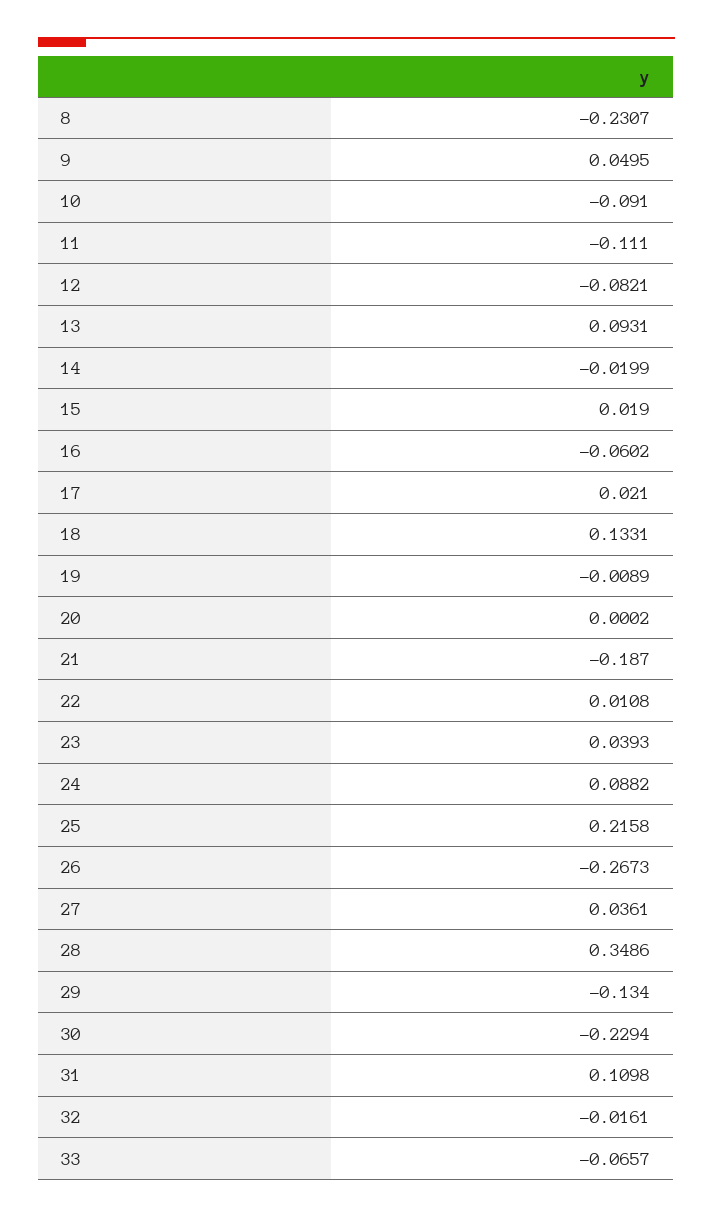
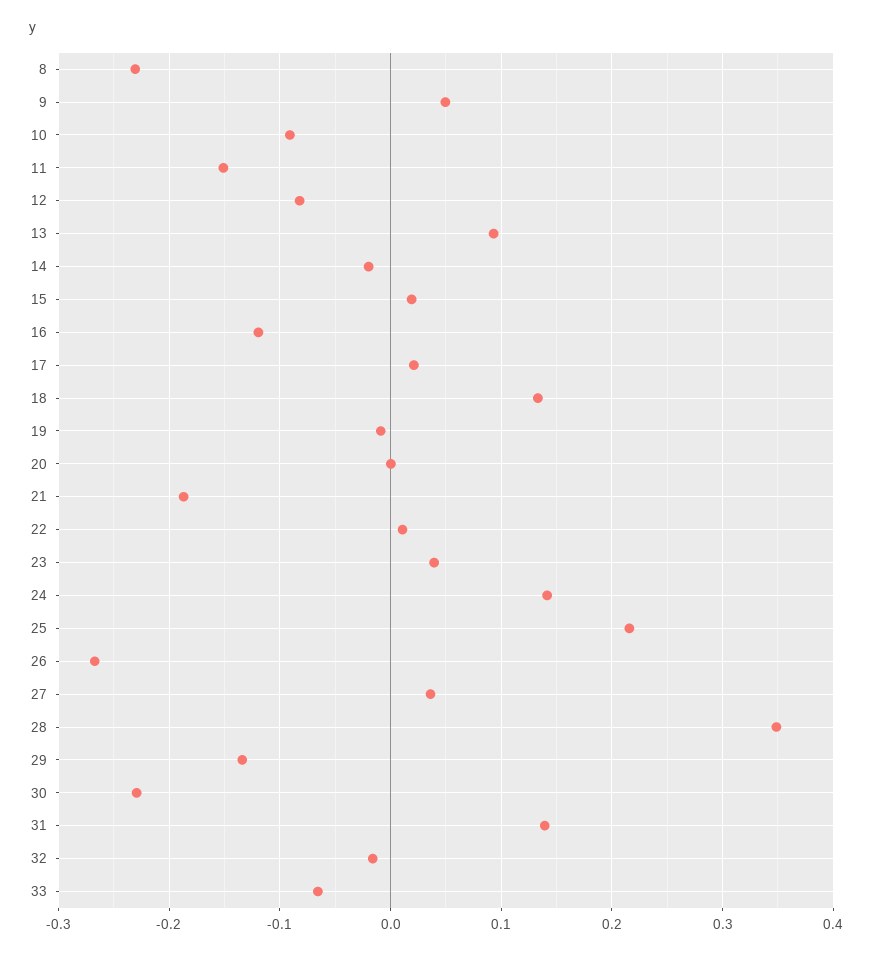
11: -0.111 -> -0.15
16: -0.0602 -> -0.12
24: 0.0882 -> 0.14
31: 0.1098 -> 0.14

